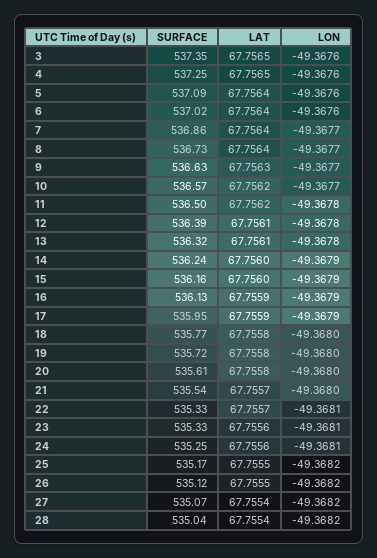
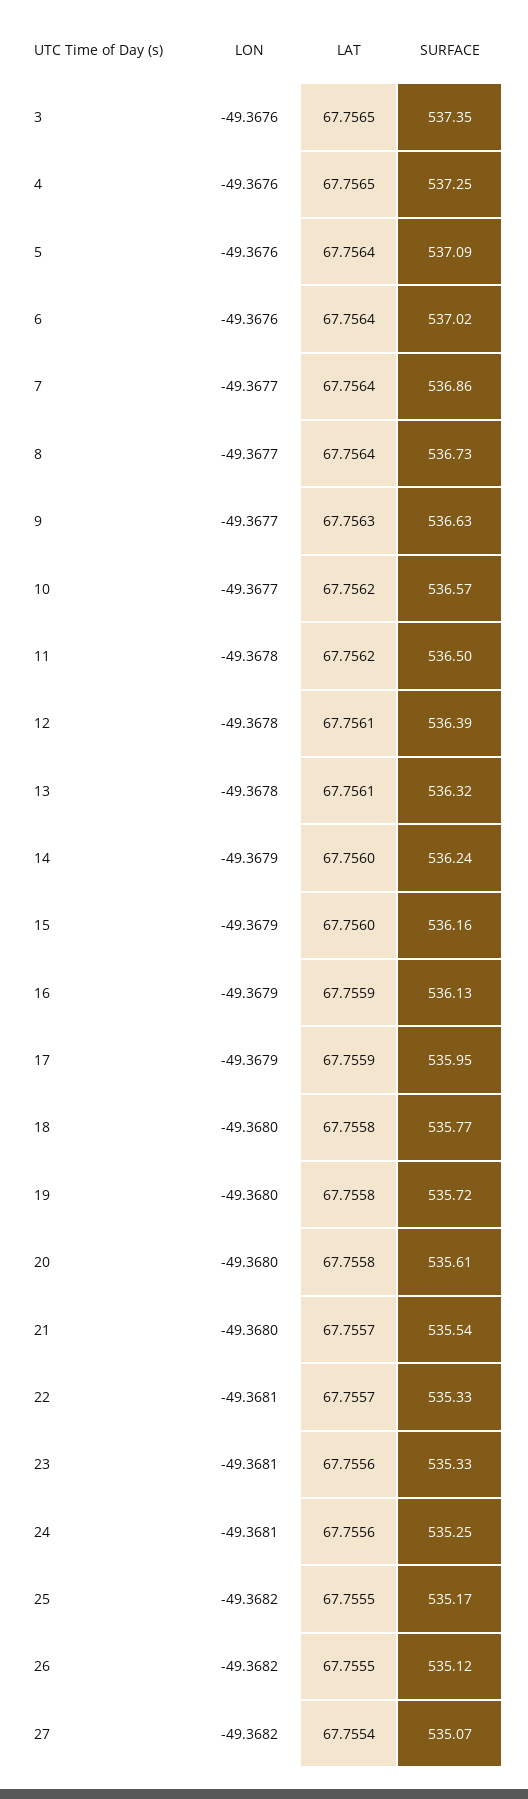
SURFACE, 28: 535.04 -> none
LAT, 28: 67.7554 -> none
LON, 28: -49.3682 -> none

